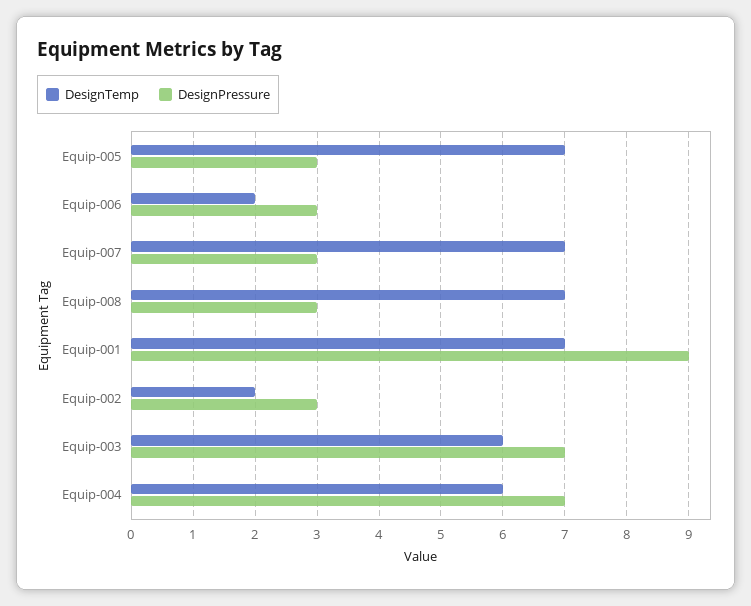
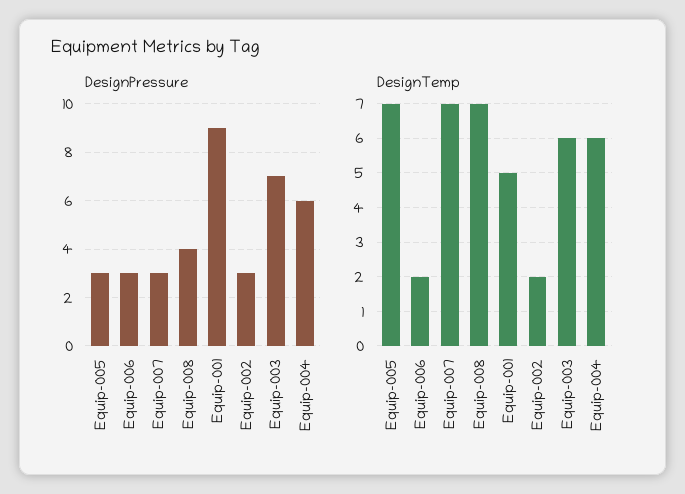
DesignPressure, Equip-008: 3 -> 4
DesignTemp, Equip-001: 7 -> 5
DesignPressure, Equip-004: 7 -> 6

